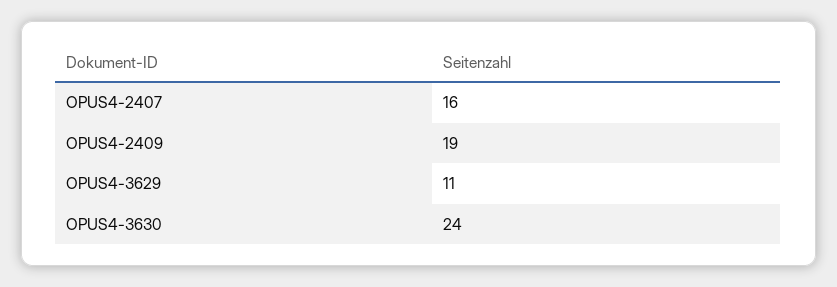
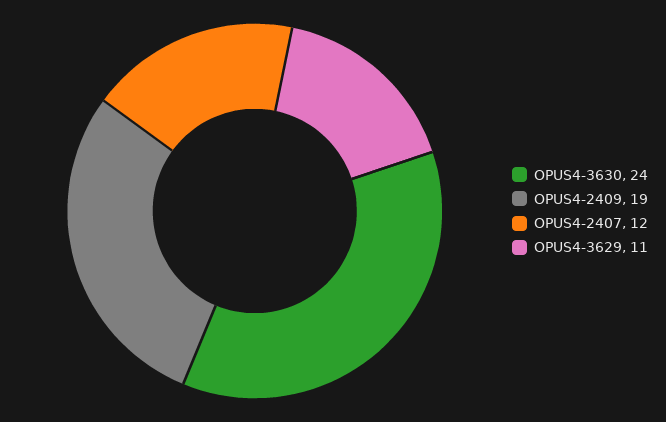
OPUS4-2407: 16 -> 12

